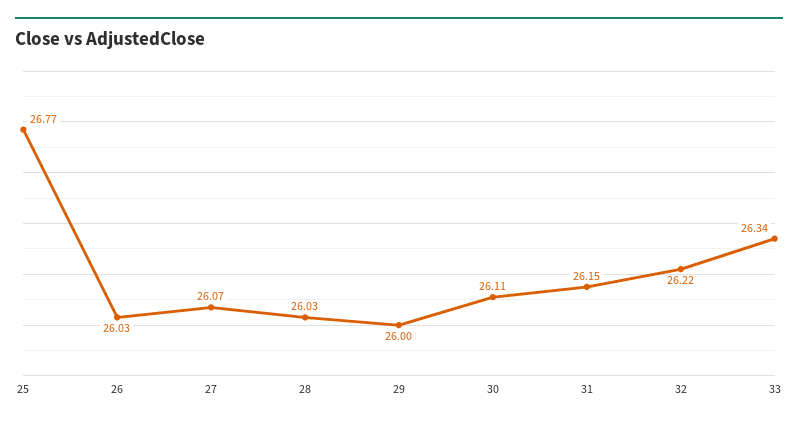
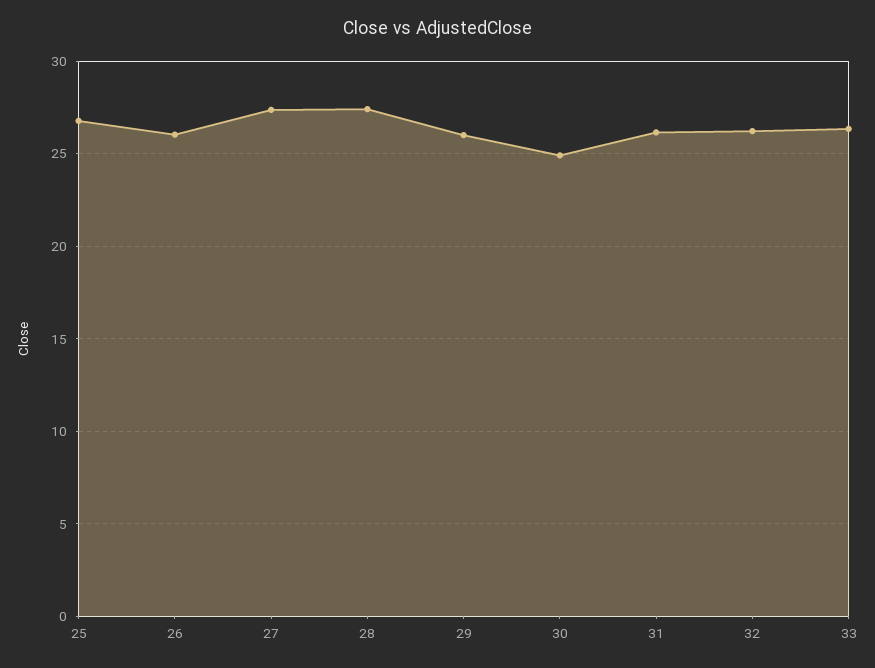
27: 26.07 -> 27.5
28: 26.03 -> 27.5
30: 26.11 -> 25

